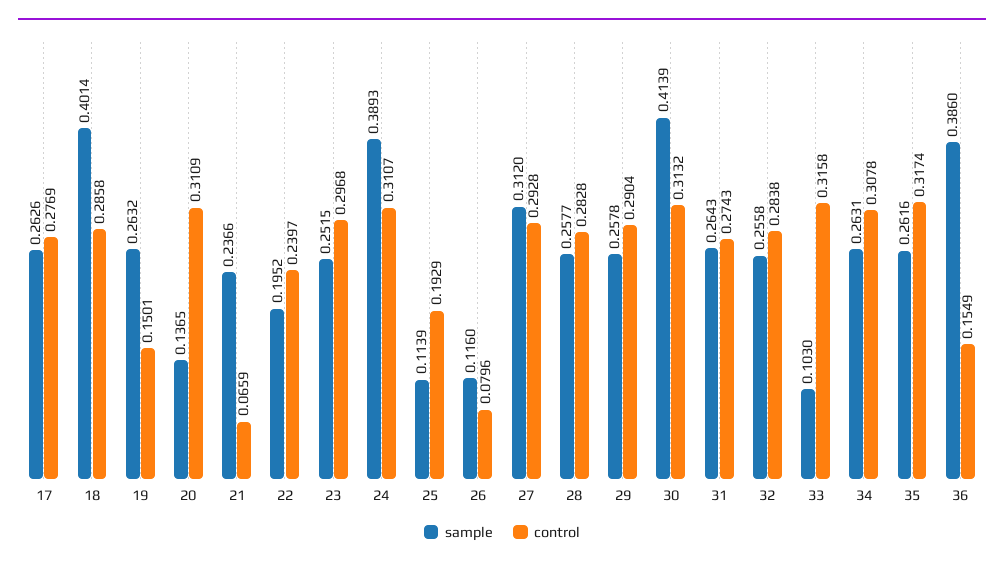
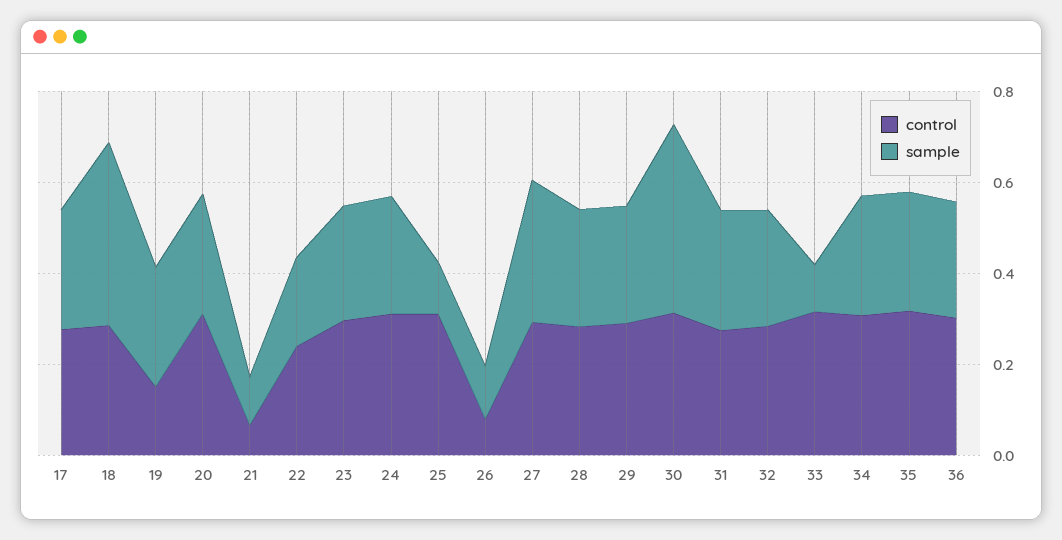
sample, 20: 0.1365 -> 0.25
sample, 21: 0.2366 -> 0.1
sample, 24: 0.3893 -> 0.25
control, 25: 0.1929 -> 0.3
sample, 36: 0.386 -> 0.25
control, 36: 0.1549 -> 0.3

